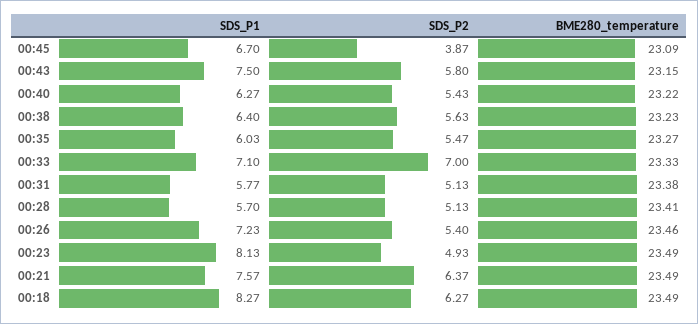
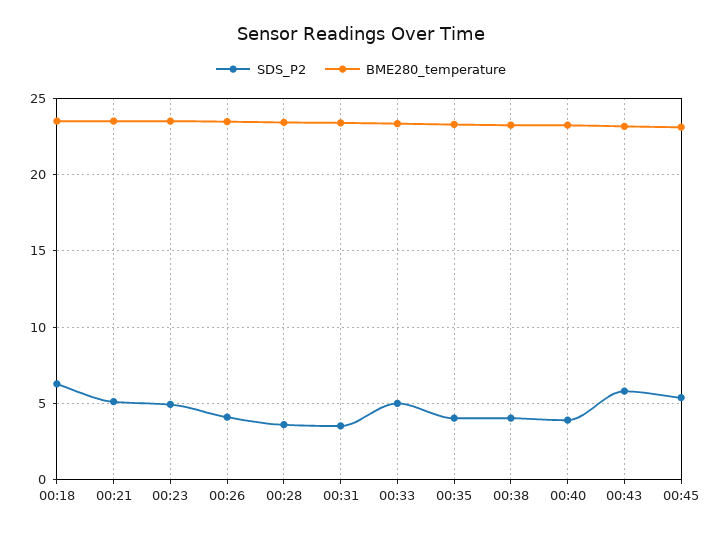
SDS_P1, 00:45: 6.7 -> none
SDS_P2, 00:45: 3.87 -> 5.5
SDS_P1, 00:43: 7.5 -> none
SDS_P1, 00:40: 6.27 -> none
SDS_P2, 00:40: 5.43 -> 4
SDS_P1, 00:38: 6.4 -> none
SDS_P2, 00:38: 5.63 -> 4
SDS_P1, 00:35: 6.03 -> none
SDS_P2, 00:35: 5.47 -> 4
SDS_P1, 00:33: 7.1 -> none
SDS_P2, 00:33: 7 -> 5
SDS_P1, 00:31: 5.77 -> none
SDS_P2, 00:31: 5.13 -> 3.5
SDS_P1, 00:28: 5.7 -> none
SDS_P2, 00:28: 5.13 -> 3.5
SDS_P1, 00:26: 7.23 -> none
SDS_P2, 00:26: 5.4 -> 4
SDS_P1, 00:23: 8.13 -> none
SDS_P1, 00:21: 7.57 -> none
SDS_P2, 00:21: 6.37 -> 5
SDS_P1, 00:18: 8.27 -> none

